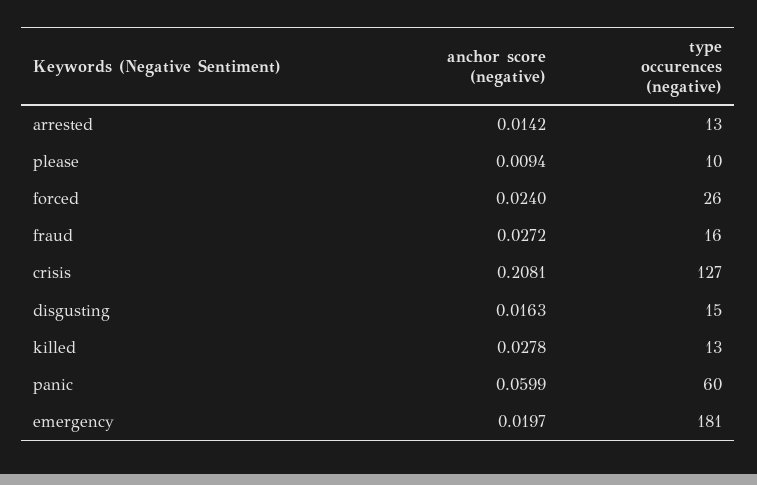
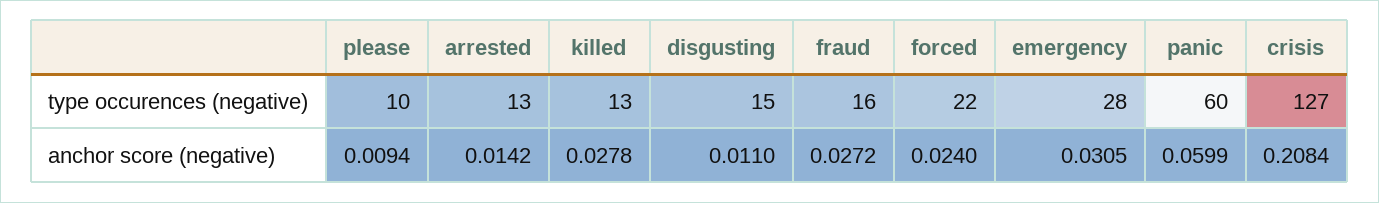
type occurences (negative), forced: 26 -> 22
anchor score (negative), crisis: 0.2081 -> 0.2084
anchor score (negative), disgusting: 0.0163 -> 0.011
anchor score (negative), emergency: 0.0197 -> 0.0305
type occurences (negative), emergency: 181 -> 28

